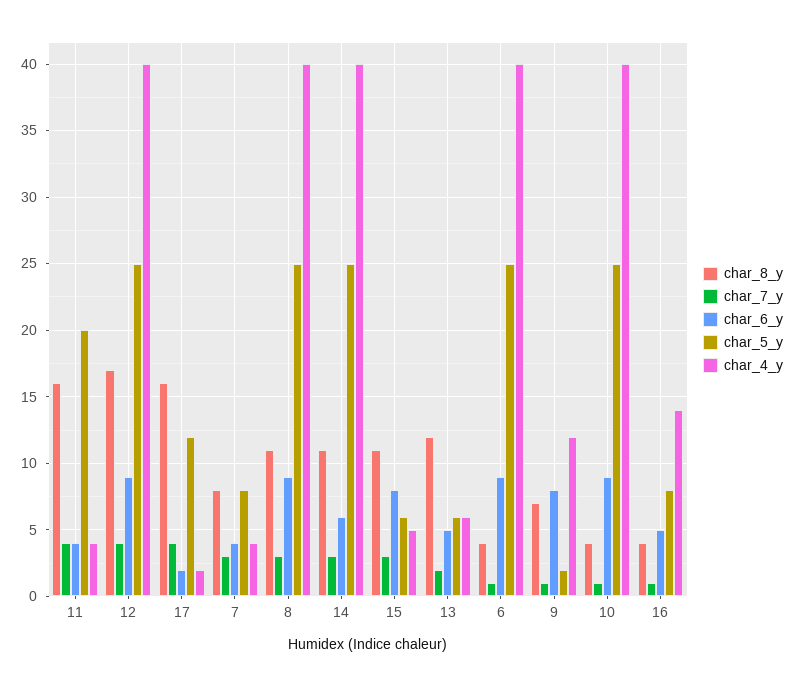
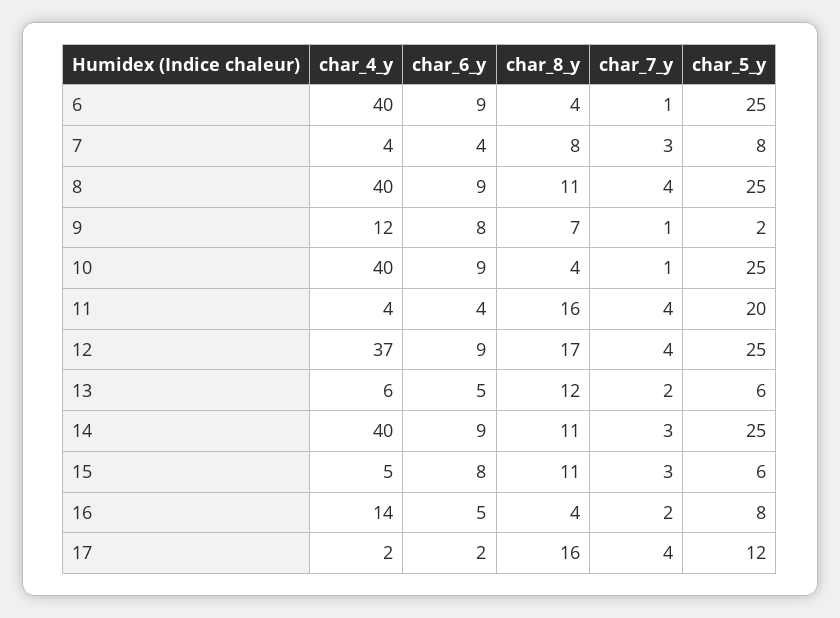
char_4_y, 12: 40 -> 37
char_7_y, 8: 3 -> 4
char_6_y, 14: 6 -> 9
char_7_y, 16: 1 -> 2

